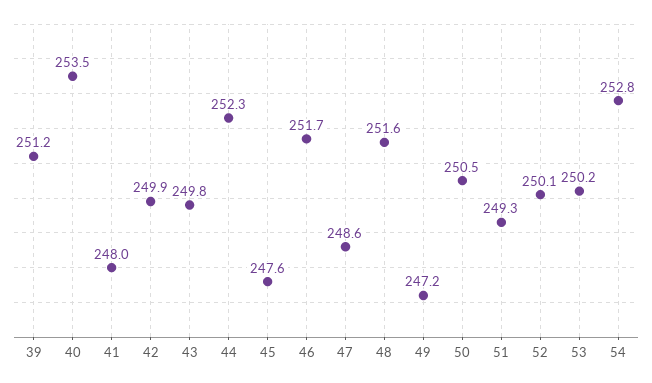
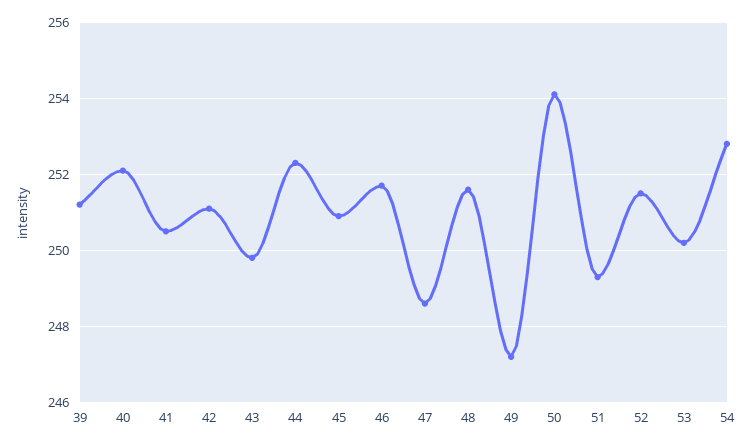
40: 253.5 -> 252
41: 248 -> 250.5
42: 249.9 -> 251
45: 247.6 -> 251
50: 250.5 -> 254
52: 250.1 -> 251.5

